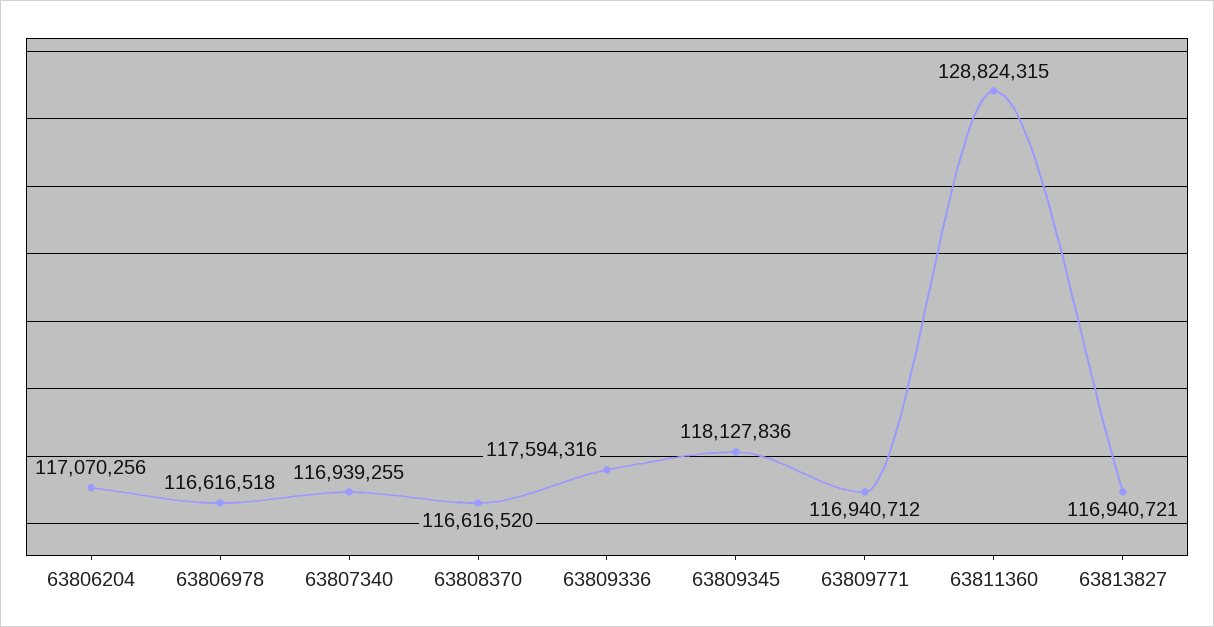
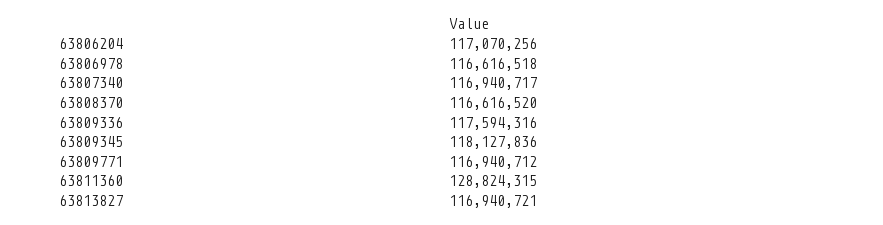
63807340: 116939255 -> 116940717

